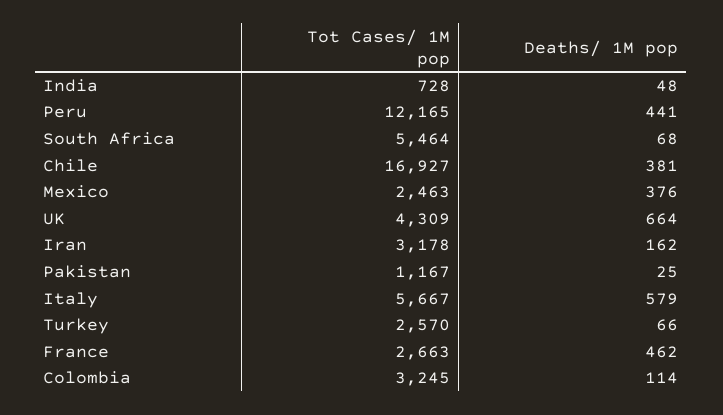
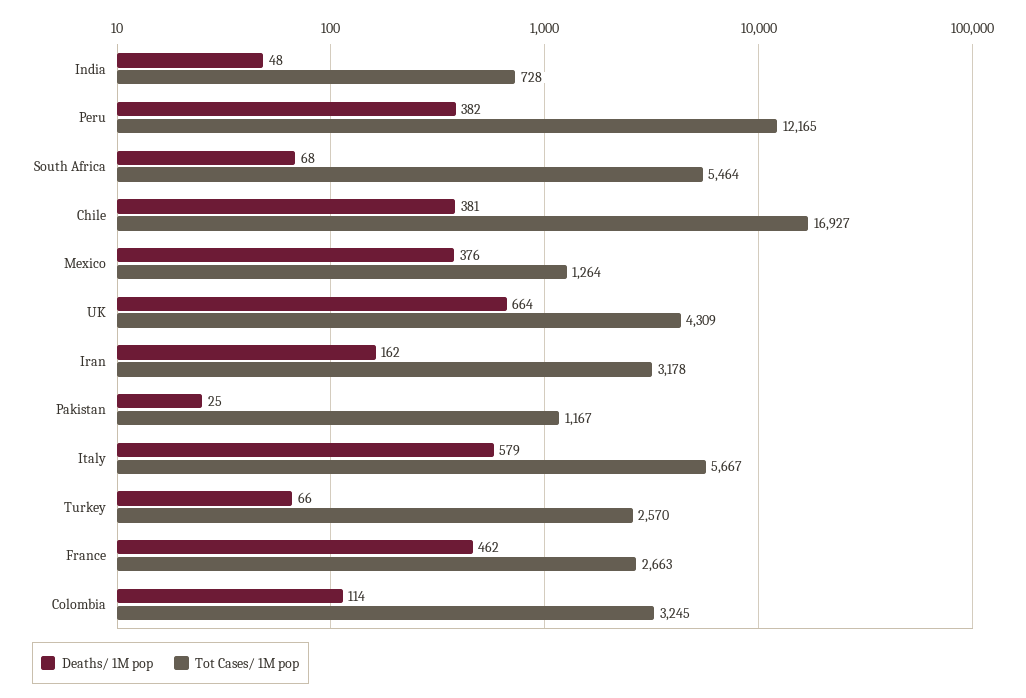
Deaths/ 1M pop, Peru: 441 -> 382
Tot Cases/ 1M pop, Mexico: 2463 -> 1264

